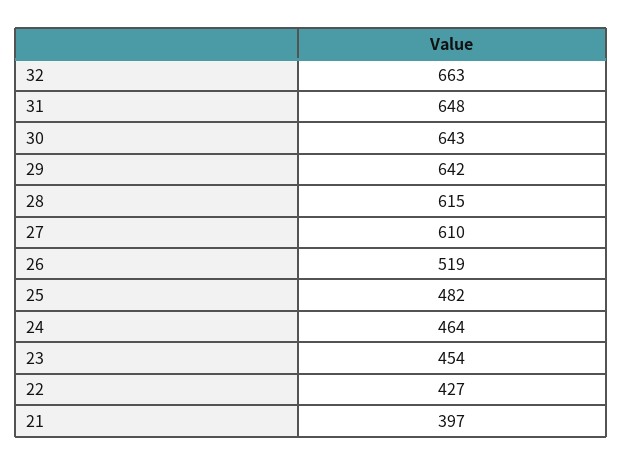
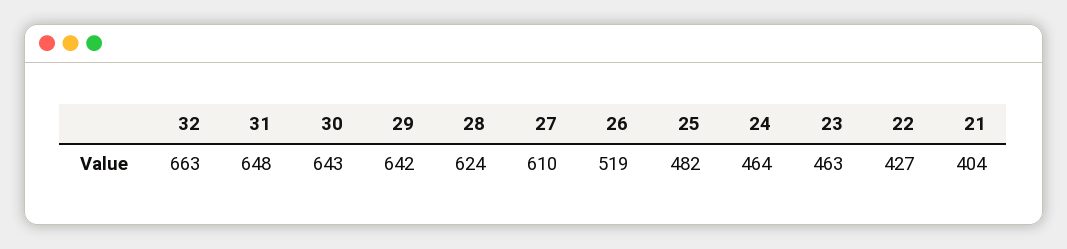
28: 615 -> 624
23: 454 -> 463
21: 397 -> 404

